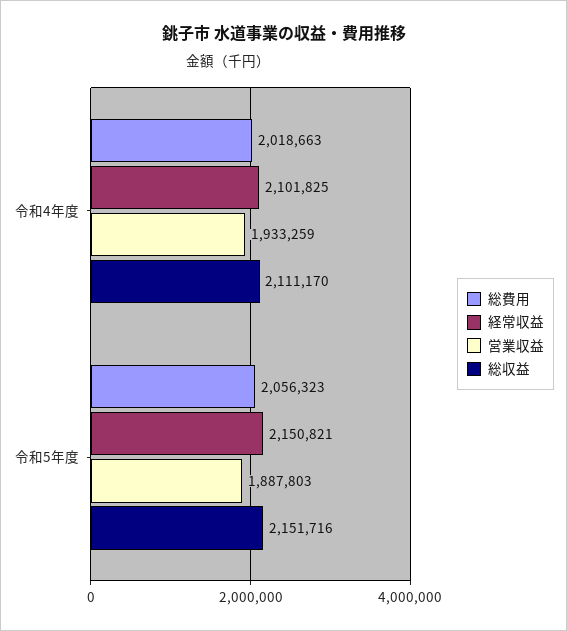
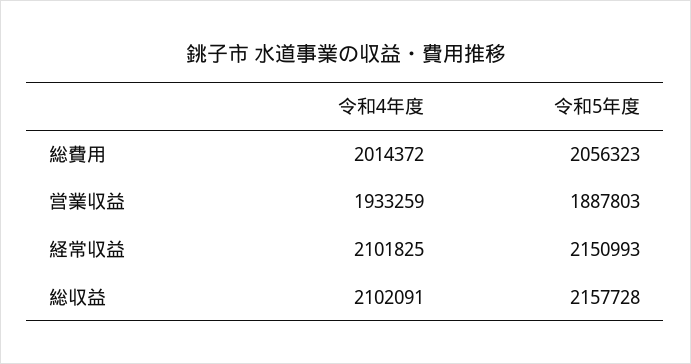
総費用, 令和4年度: 2018663 -> 2014372
総収益, 令和4年度: 2111170 -> 2102091
経常収益, 令和5年度: 2150821 -> 2150993
総収益, 令和5年度: 2151716 -> 2157728

